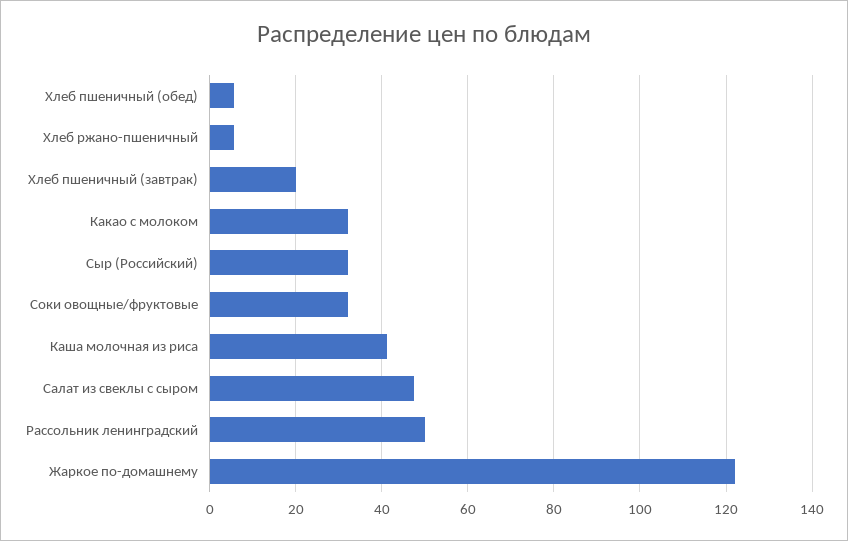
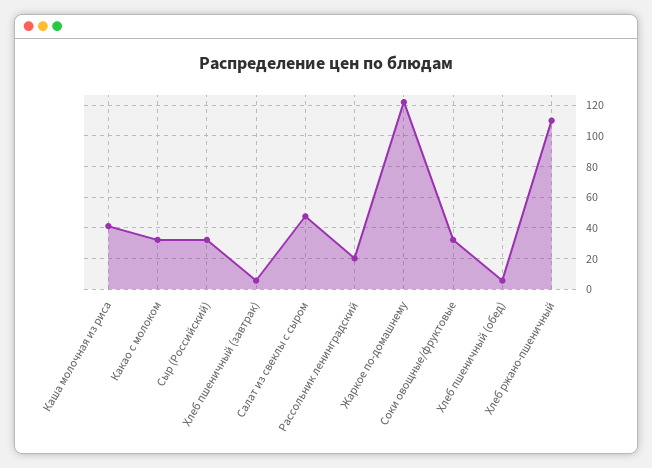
Хлеб ржано-пшеничный: 6 -> 110
Хлеб пшеничный (завтрак): 20 -> 5
Рассольник ленинградский: 50 -> 20

